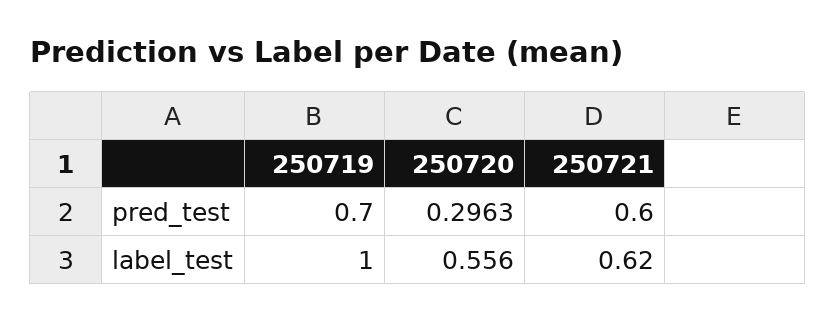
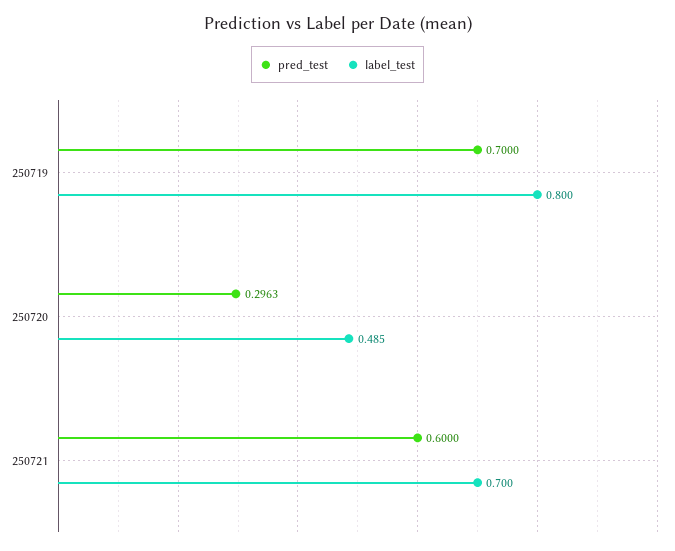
label_test, 250719: 1 -> 0.8
label_test, 250720: 0.556 -> 0.485
label_test, 250721: 0.62 -> 0.7

